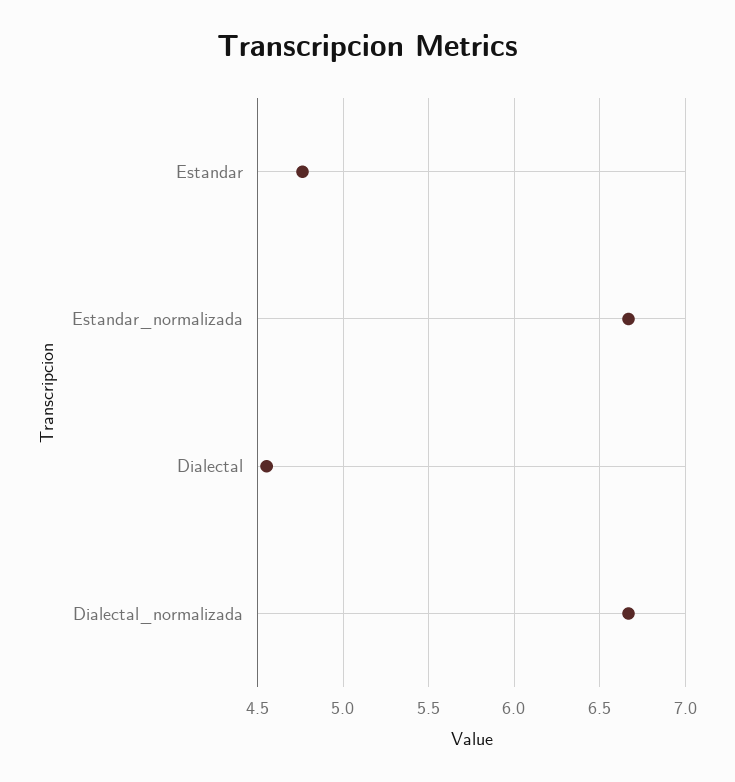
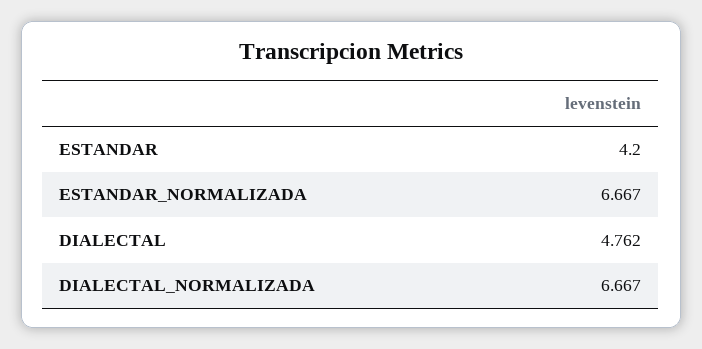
Estandar: 4.75 -> 4.2
Dialectal: 4.55 -> 4.762

